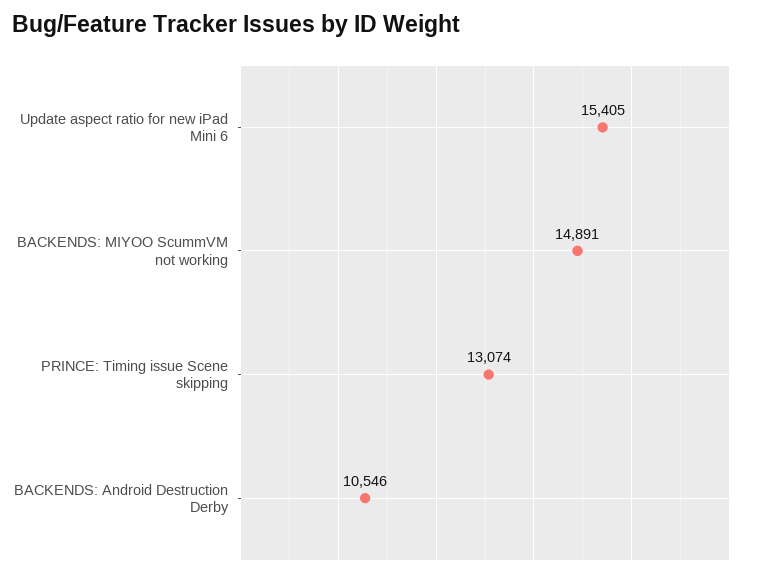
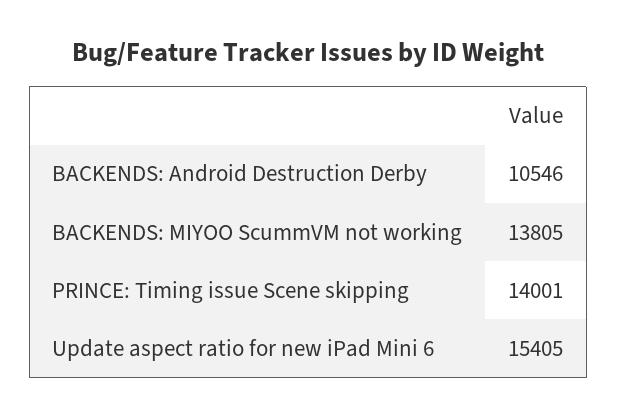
BACKENDS: MIYOO ScummVM not working: 14891 -> 13805
PRINCE: Timing issue Scene skipping: 13074 -> 14001

